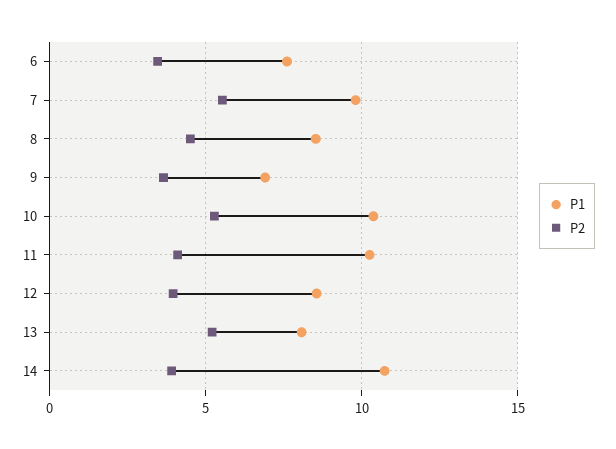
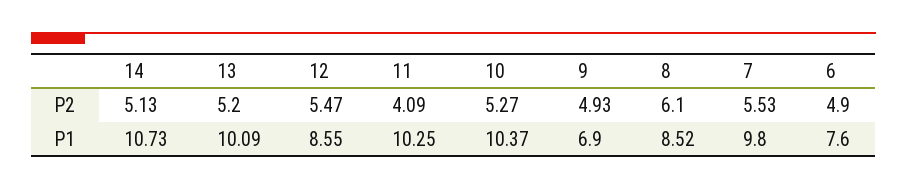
P2, 6: 3.5 -> 4.9
P2, 8: 4.5 -> 6.1
P2, 9: 3.5 -> 4.93
P2, 12: 4 -> 5.47
P1, 13: 8 -> 10.09
P2, 14: 4 -> 5.13

